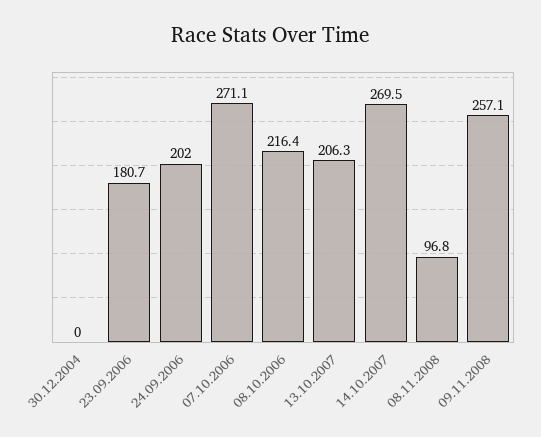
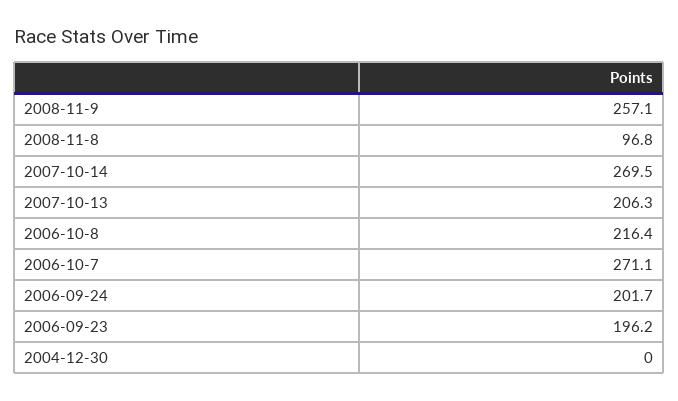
23.09.2006: 180.7 -> 196.2
24.09.2006: 202 -> 201.7

